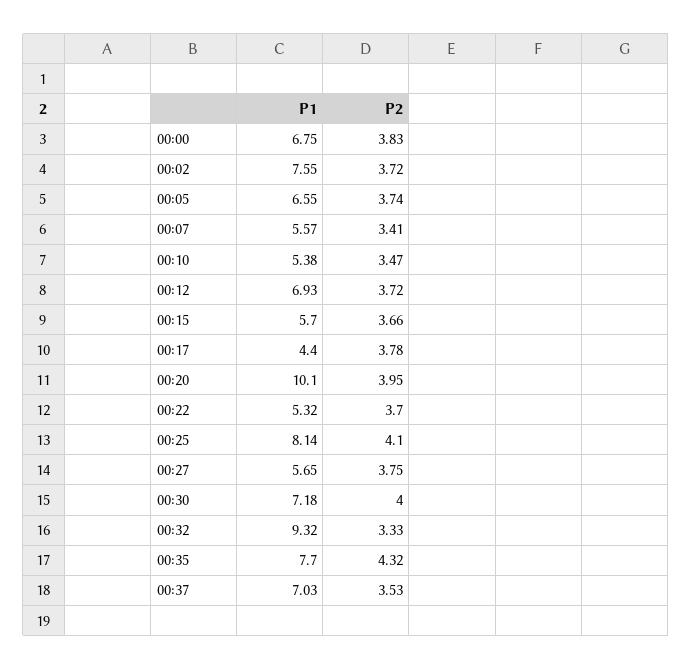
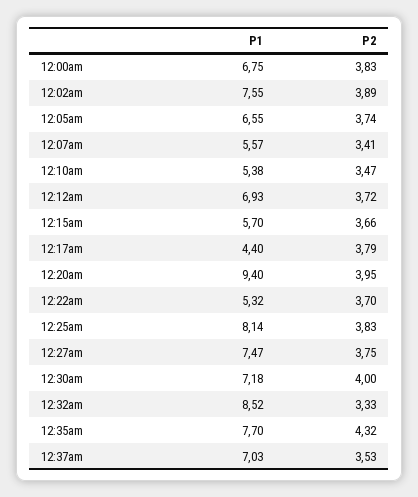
P2, 00:02: 3.72 -> 3.89
P2, 00:17: 3.78 -> 3.79
P1, 00:20: 10.1 -> 9.4
P2, 00:25: 4.1 -> 3.83
P1, 00:27: 5.65 -> 7.47
P1, 00:32: 9.32 -> 8.52

